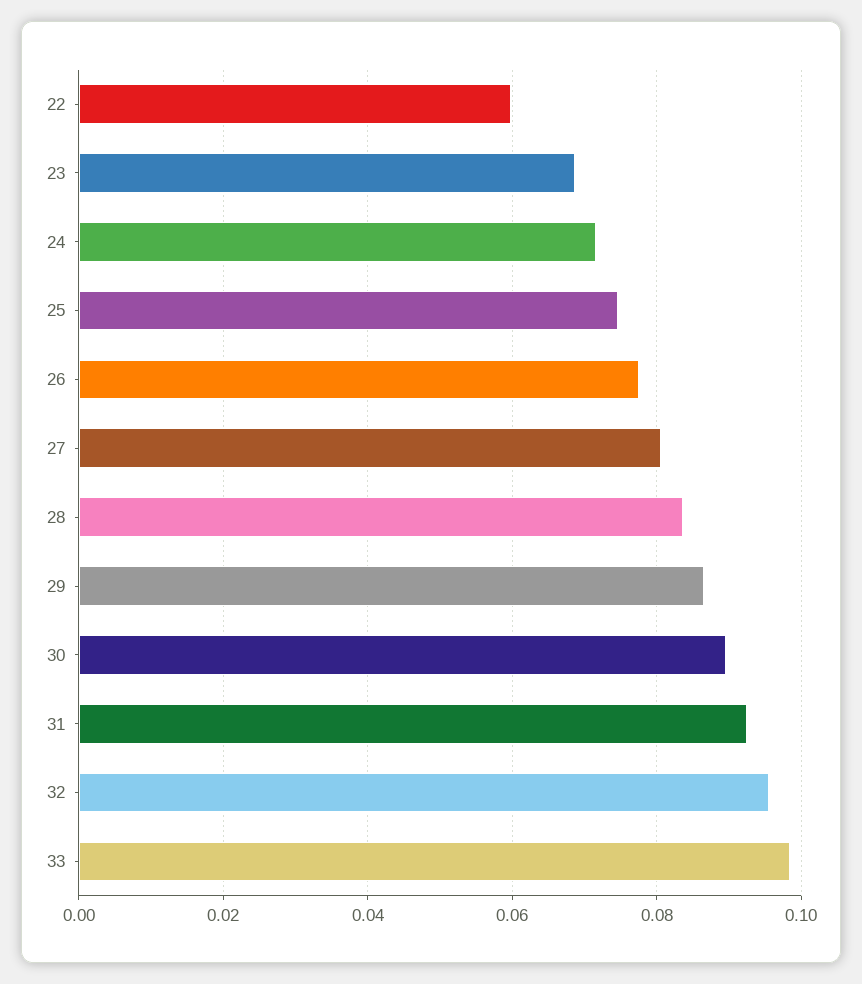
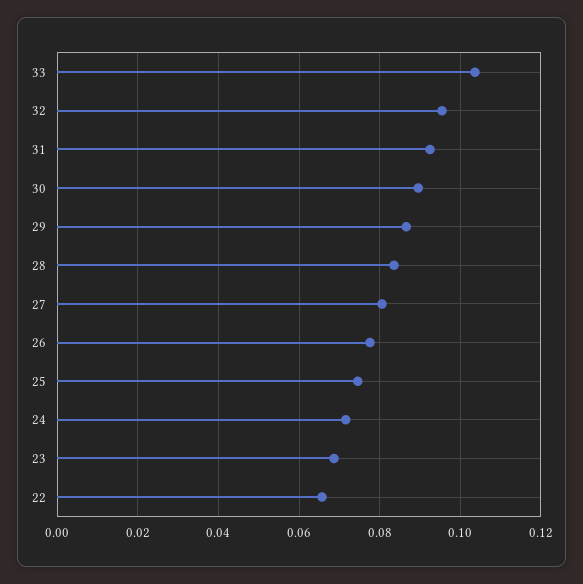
22: 0.06 -> 0.066
33: 0.098 -> 0.104

